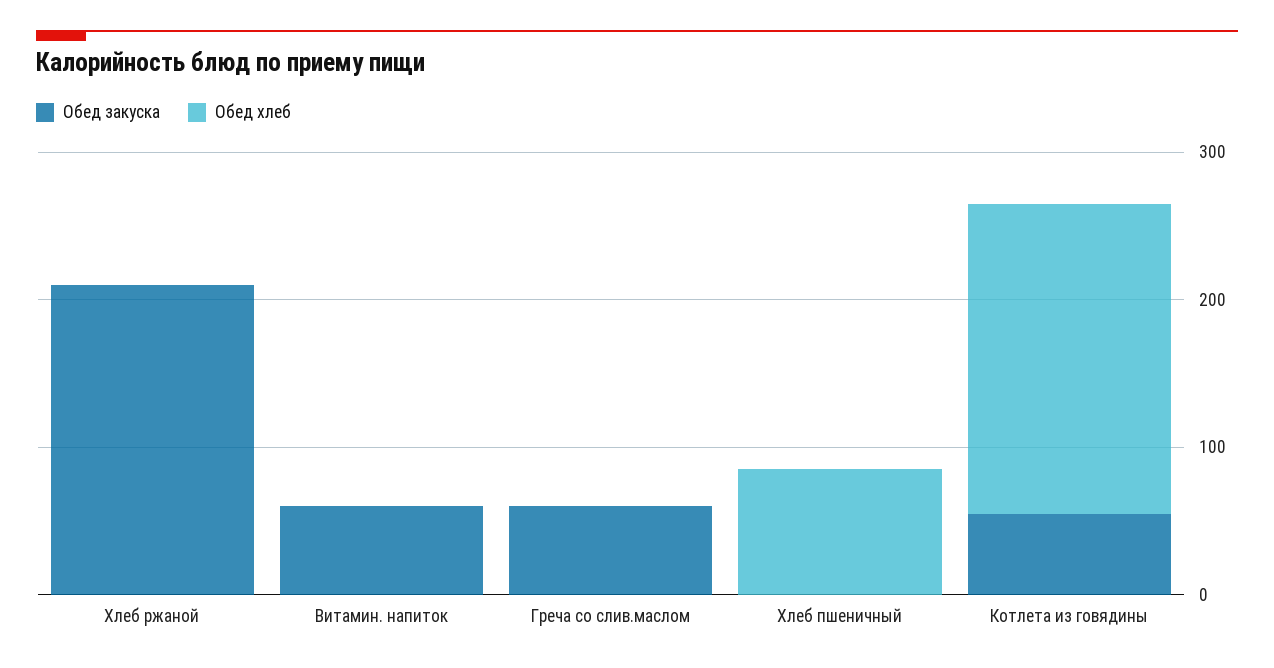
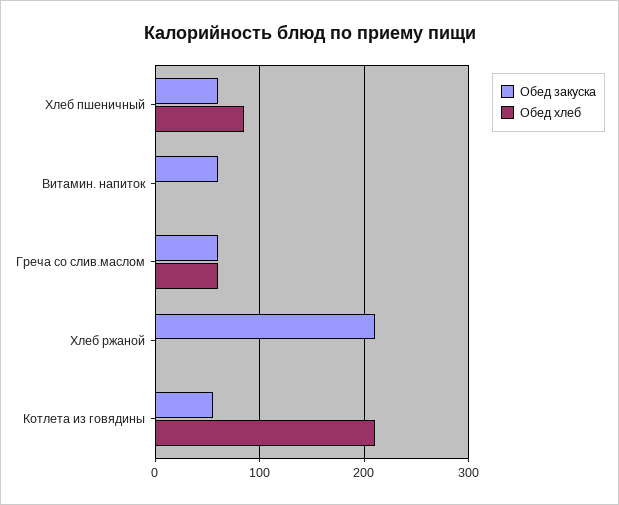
Обед хлеб, Греча со слив.маслом: 0 -> 60
Обед закуска, Хлеб пшеничный: 0 -> 60

